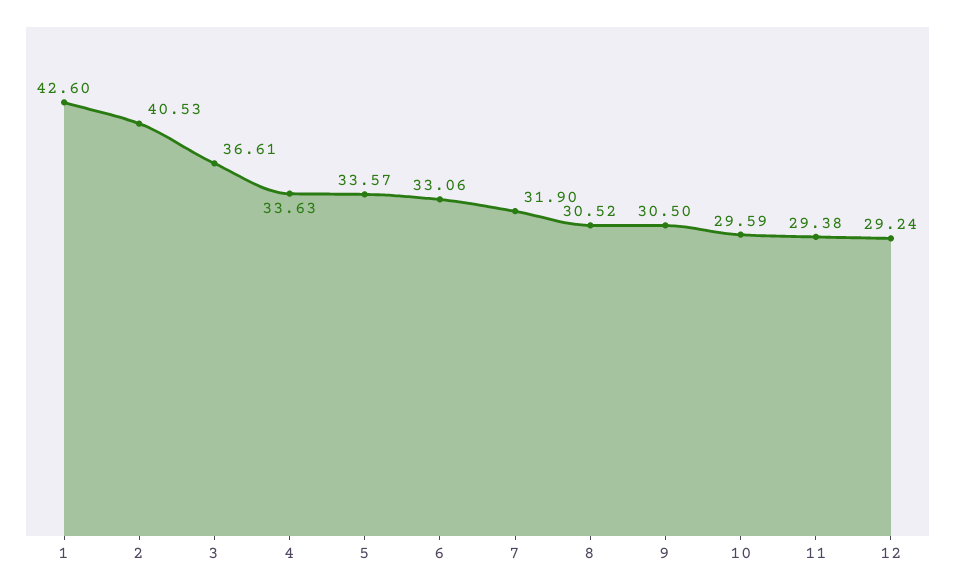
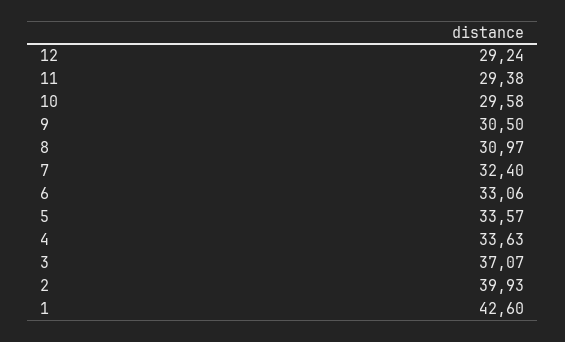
2: 40.53 -> 39.93
3: 36.61 -> 37.07
7: 31.9 -> 32.4
8: 30.52 -> 30.97
10: 29.59 -> 29.58

